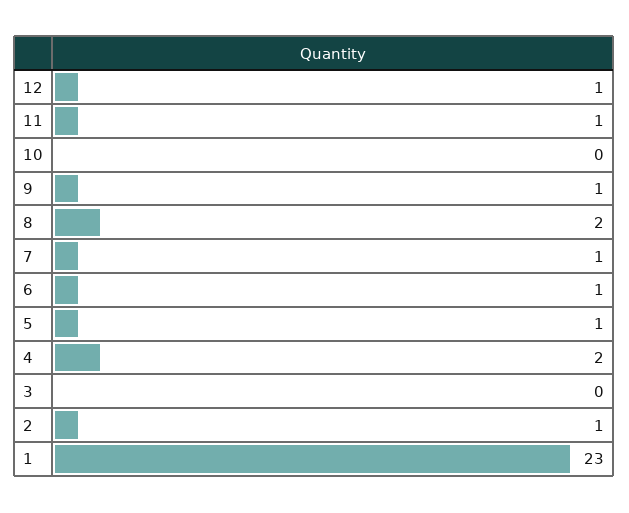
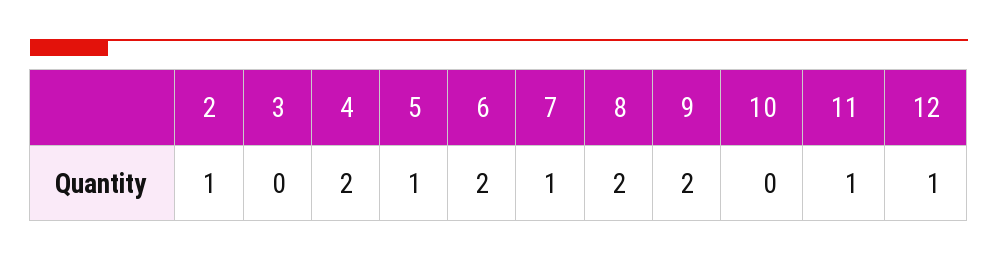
9: 1 -> 2
6: 1 -> 2
1: 23 -> none

